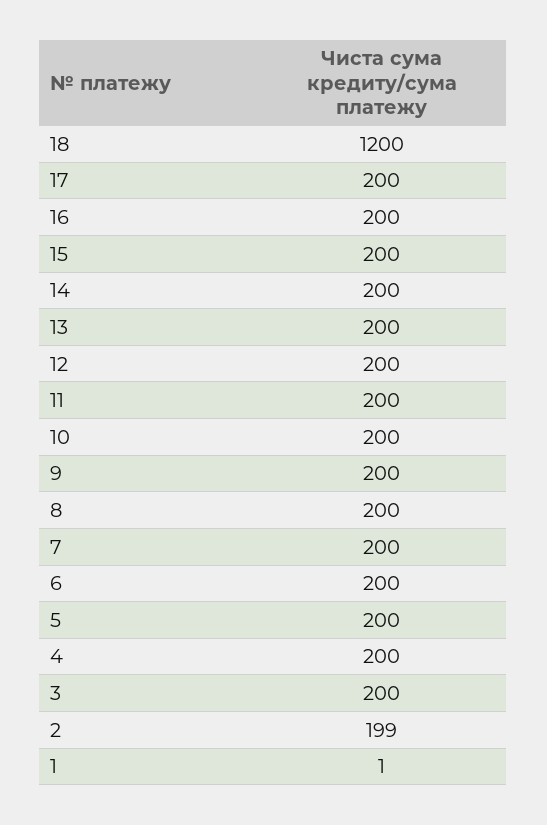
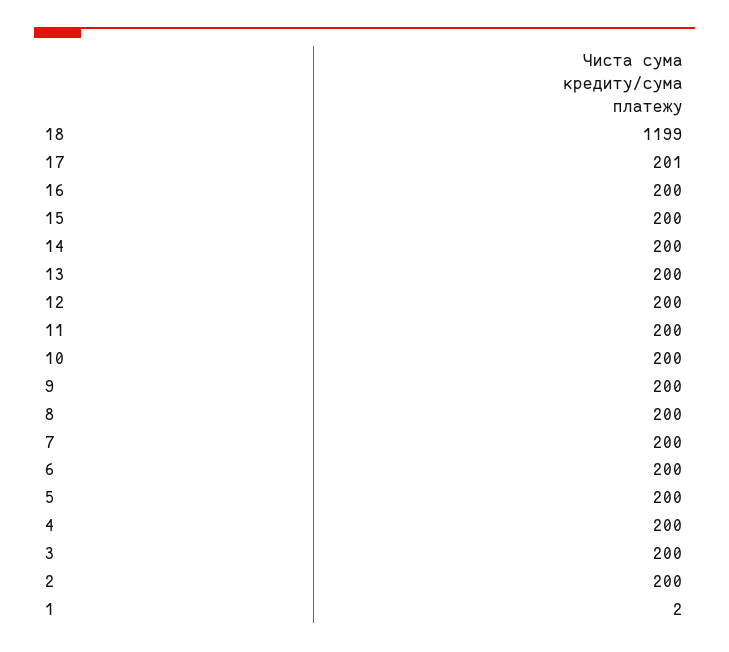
18: 1200 -> 1199
17: 200 -> 201
2: 199 -> 200
1: 1 -> 2

